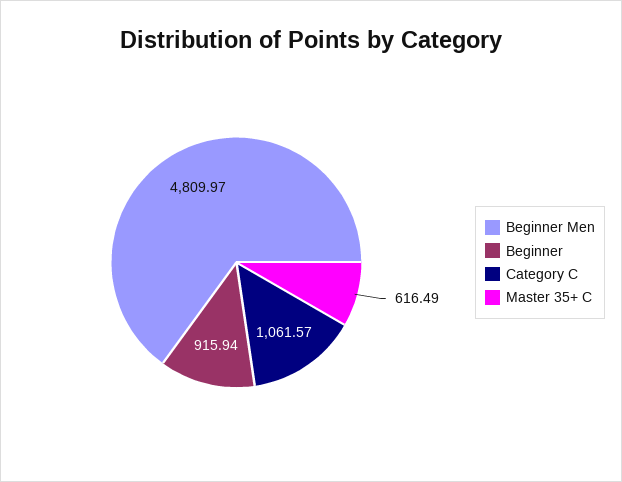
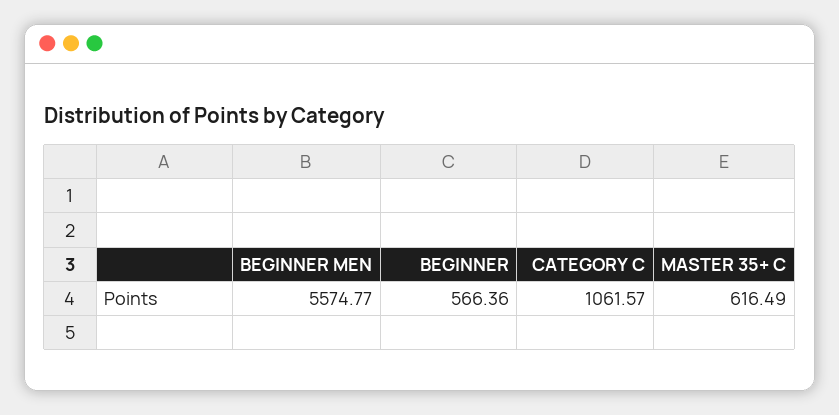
Beginner Men: 4809.97 -> 5574.77
Beginner: 915.94 -> 566.36

